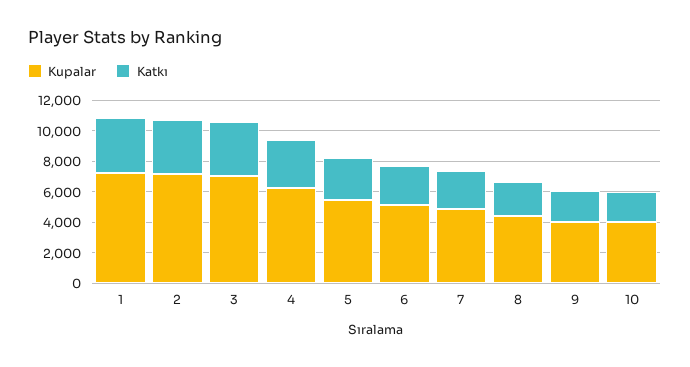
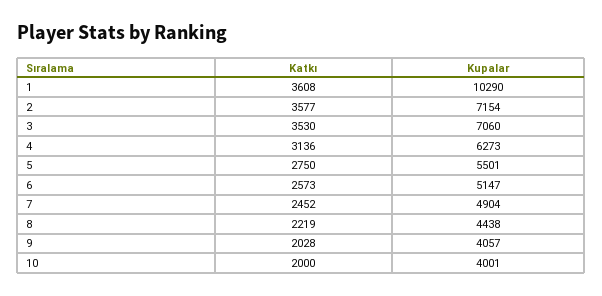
Kupalar, 1: 7000 -> 10290

